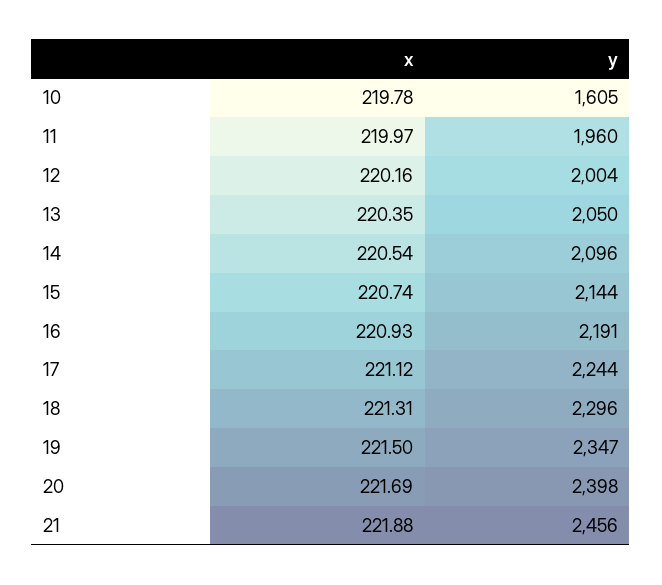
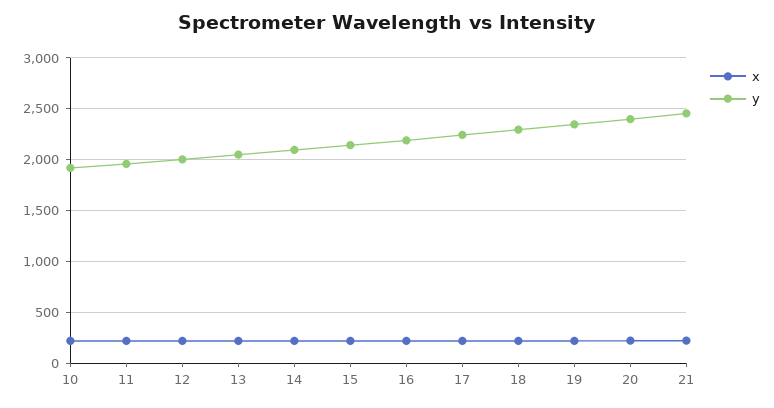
y, 10: 1605 -> 1900

